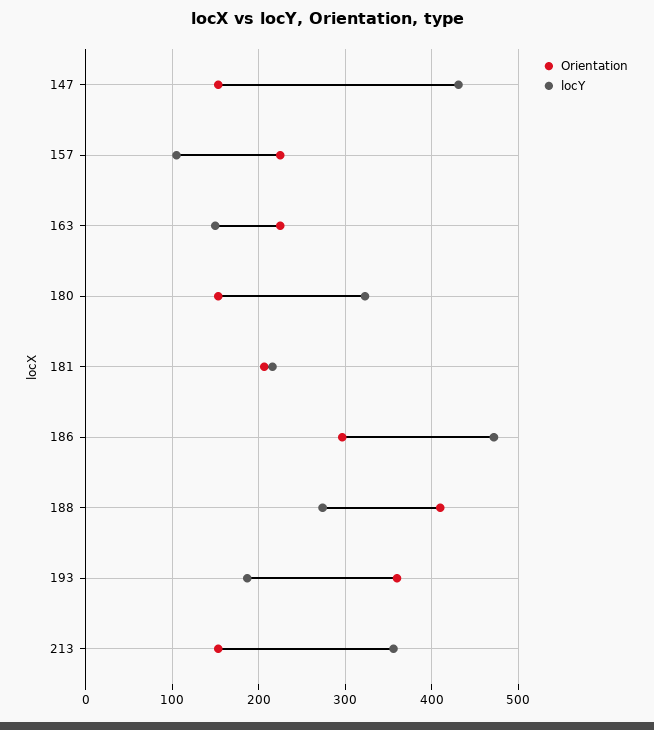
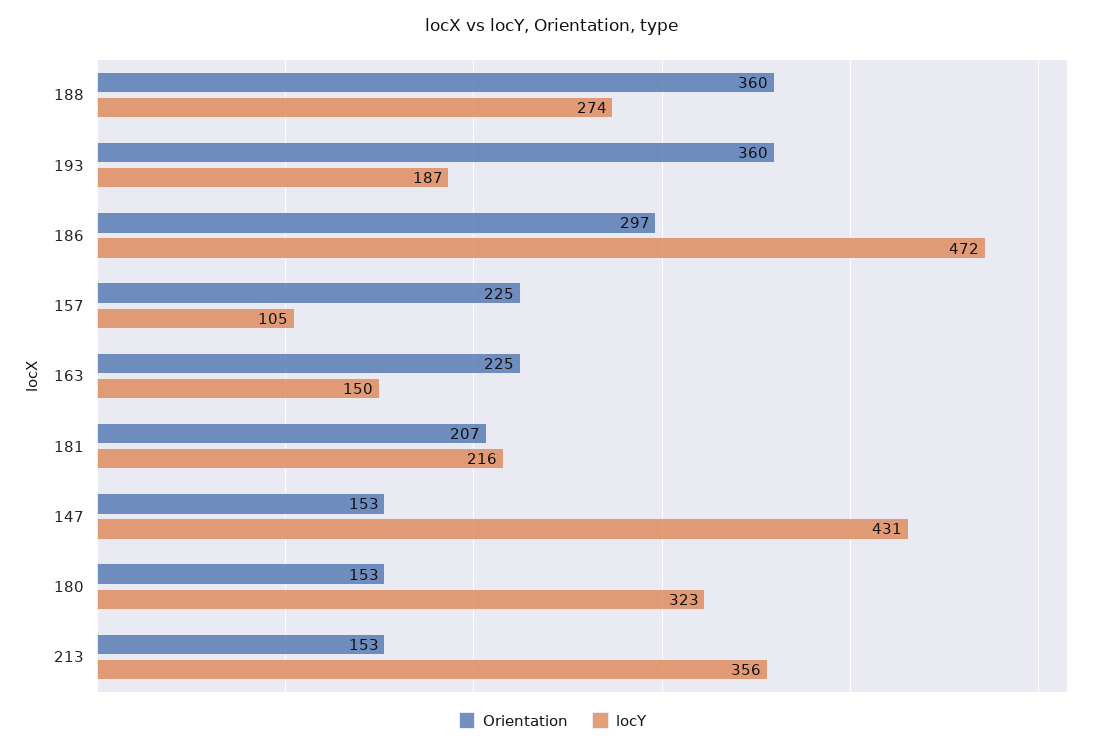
Orientation, 188: 410 -> 360

